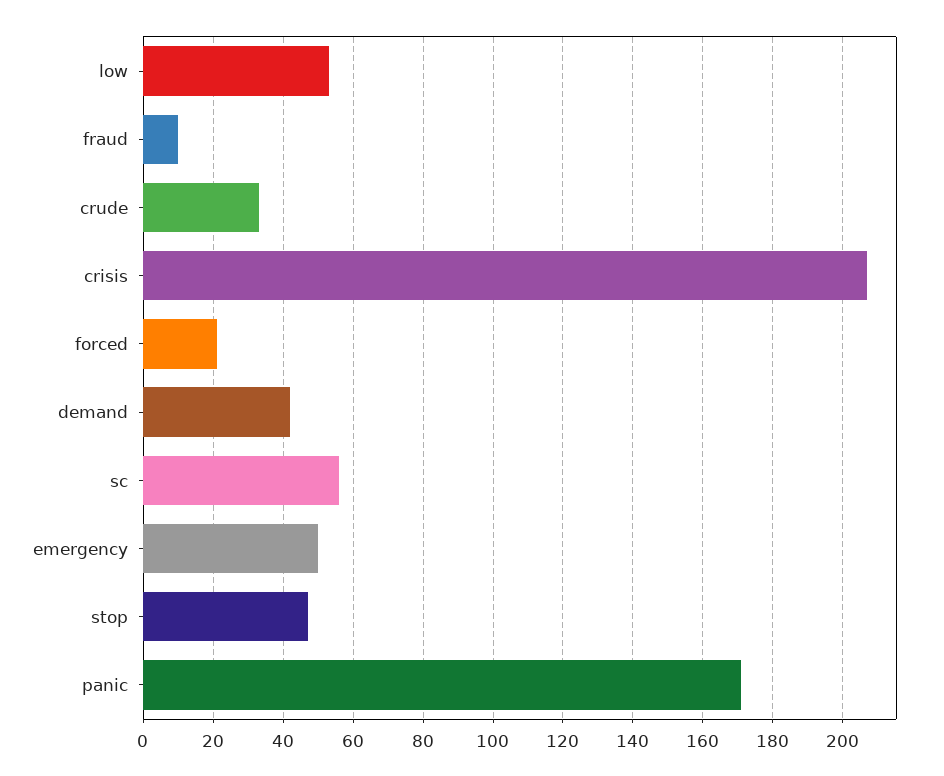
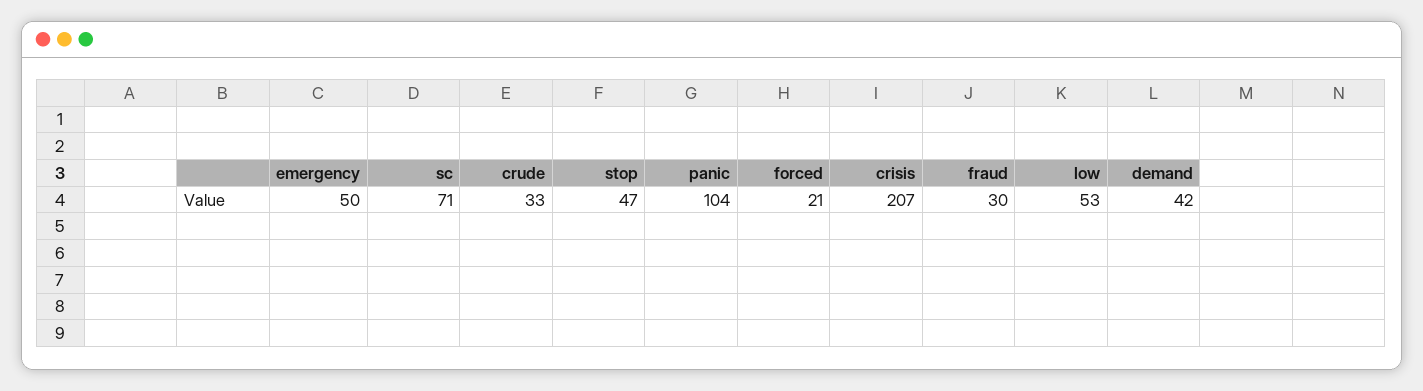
fraud: 10 -> 30
sc: 55 -> 71
panic: 170 -> 104

